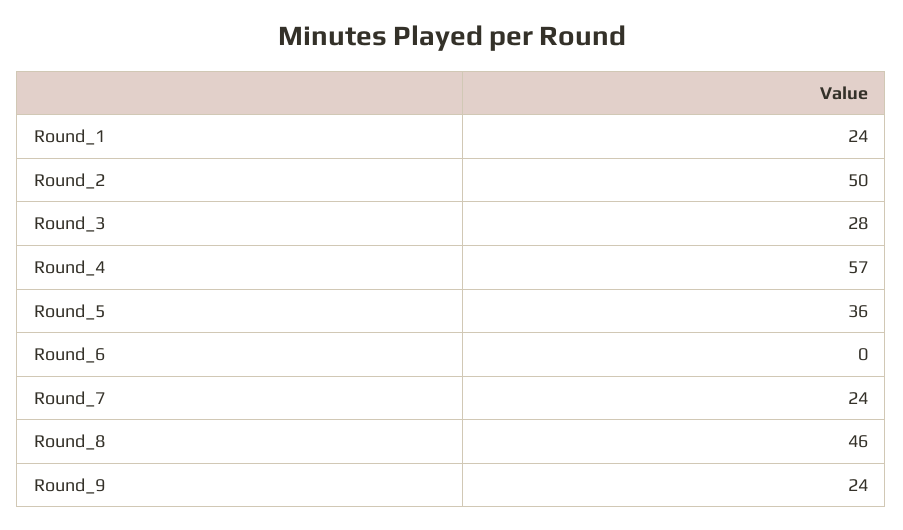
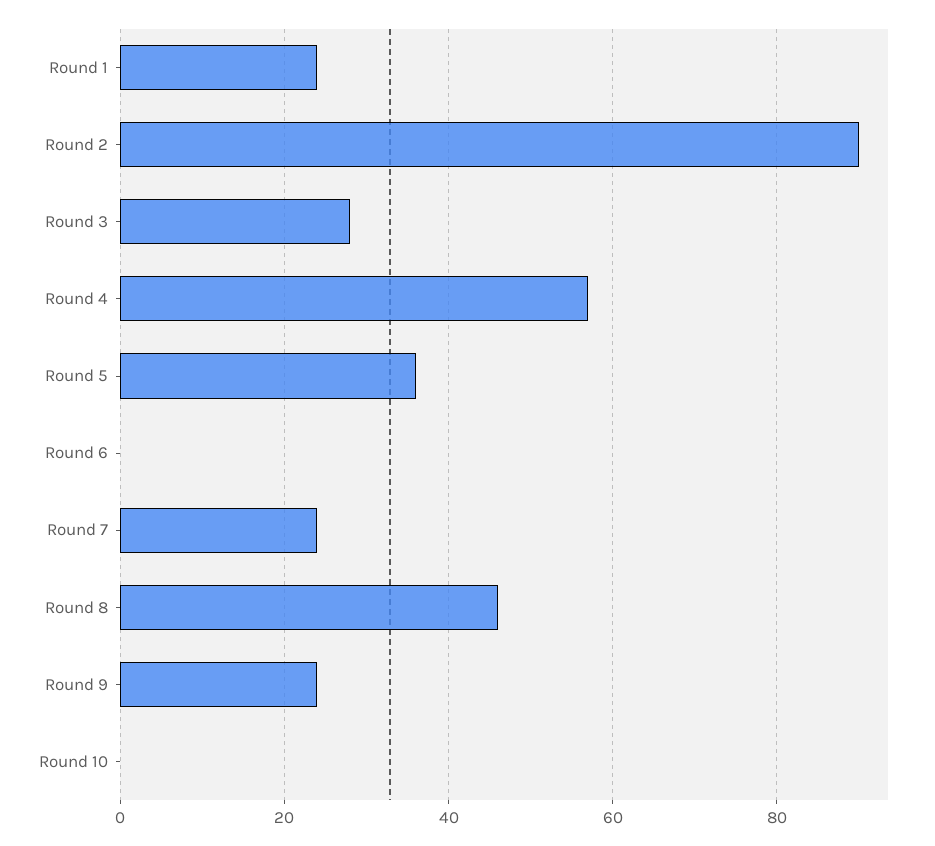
Round_2: 50 -> 90
Round 10: none -> 0

